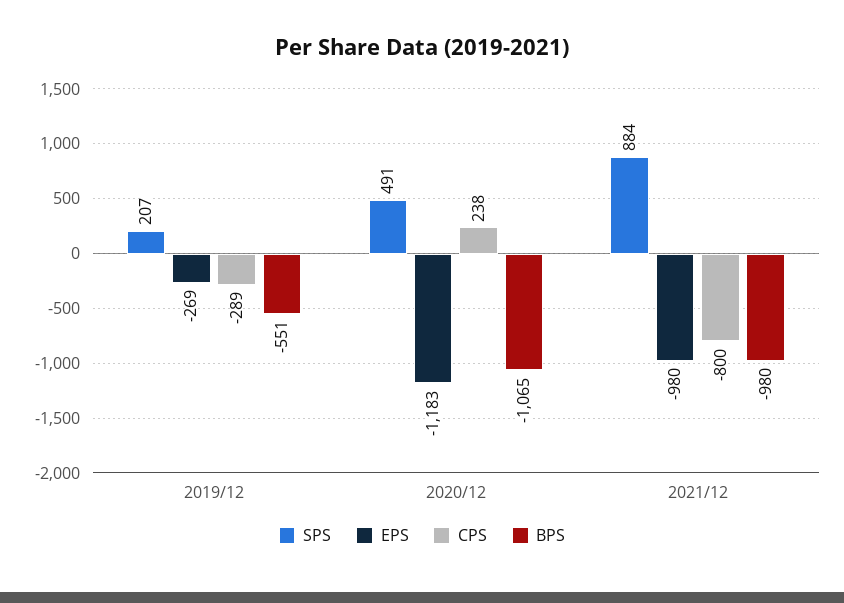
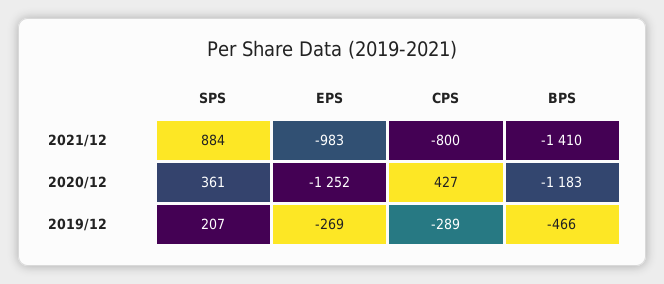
BPS, 2019/12: -551 -> -466
SPS, 2020/12: 491 -> 361
EPS, 2020/12: -1183 -> -1252
CPS, 2020/12: 238 -> 427
BPS, 2020/12: -1065 -> -1183
EPS, 2021/12: -980 -> -983
BPS, 2021/12: -980 -> -1410

